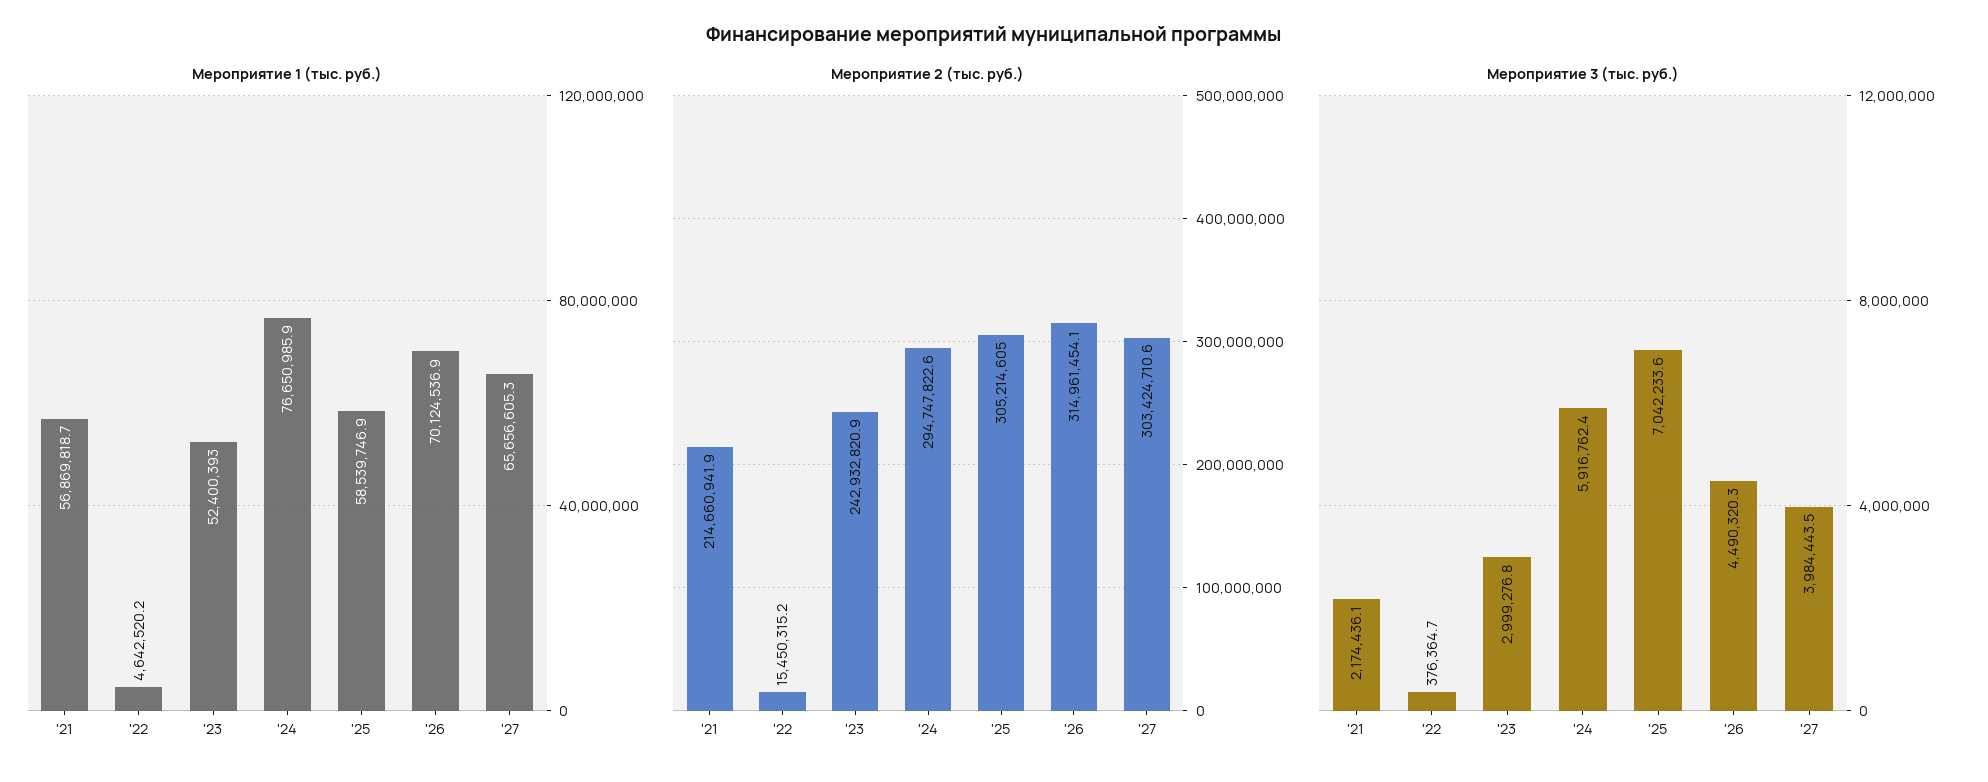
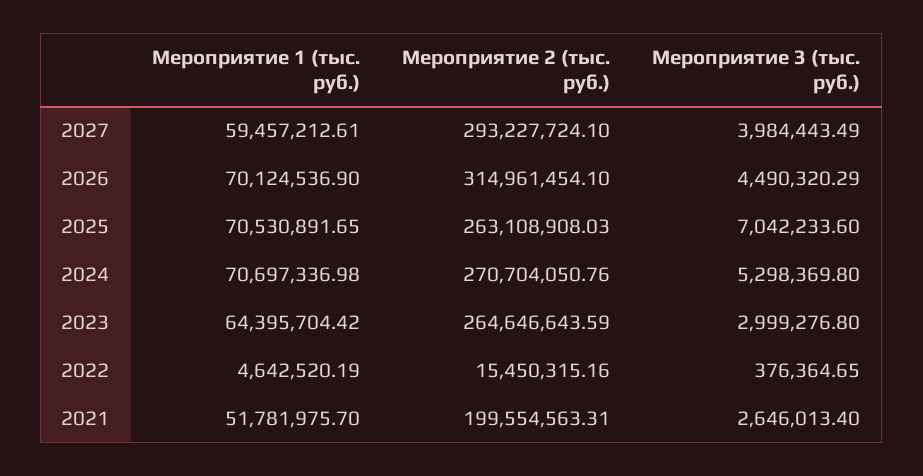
Мероприятие 1 (тыс. руб.), '21: 56869818.7 -> 51781975.7
Мероприятие 1 (тыс. руб.), '23: 52400393 -> 64395704.42
Мероприятие 1 (тыс. руб.), '24: 76650985.9 -> 70697336.98
Мероприятие 1 (тыс. руб.), '25: 58539746.9 -> 70530891.65
Мероприятие 1 (тыс. руб.), '27: 65656605.3 -> 59457212.61
Мероприятие 2 (тыс. руб.), '21: 214660941.9 -> 199554563.31
Мероприятие 2 (тыс. руб.), '23: 242932820.9 -> 264646643.59
Мероприятие 2 (тыс. руб.), '24: 294747822.6 -> 270704050.76
Мероприятие 2 (тыс. руб.), '25: 305214605 -> 263108908.03
Мероприятие 2 (тыс. руб.), '27: 303424710.6 -> 293227724.1
Мероприятие 3 (тыс. руб.), '21: 2174436.1 -> 2646013.4
Мероприятие 3 (тыс. руб.), '24: 5916762.4 -> 5298369.8

